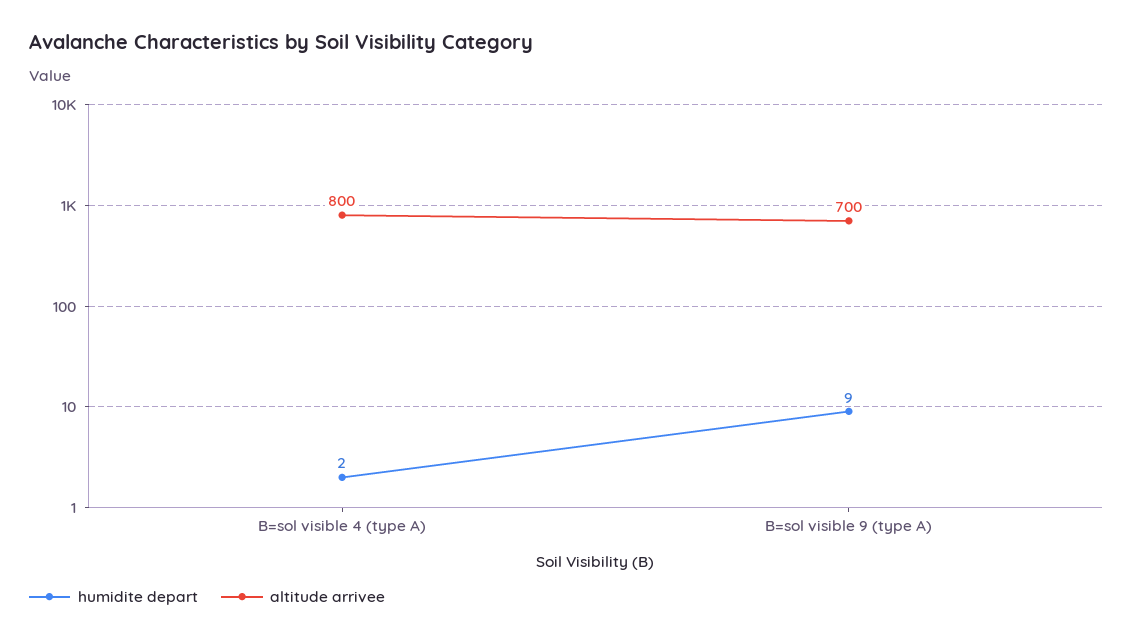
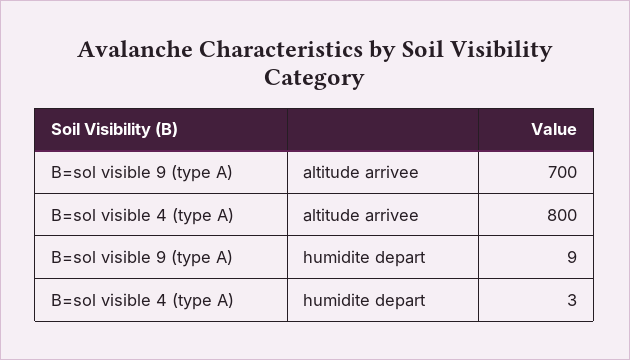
humidite depart, B=sol visible 4 (type A): 2 -> 3

